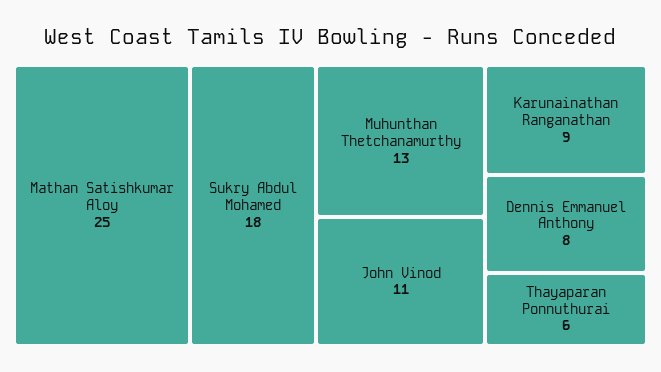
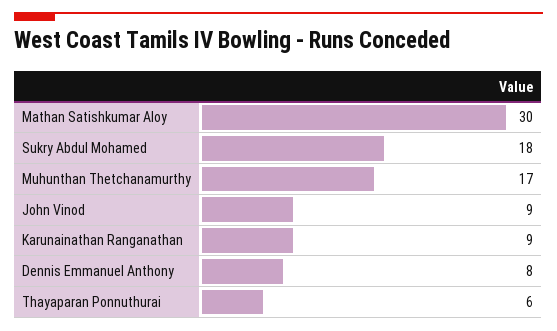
Mathan Satishkumar Aloy: 25 -> 30
Muhunthan Thetchanamurthy: 13 -> 17
John Vinod: 11 -> 9

